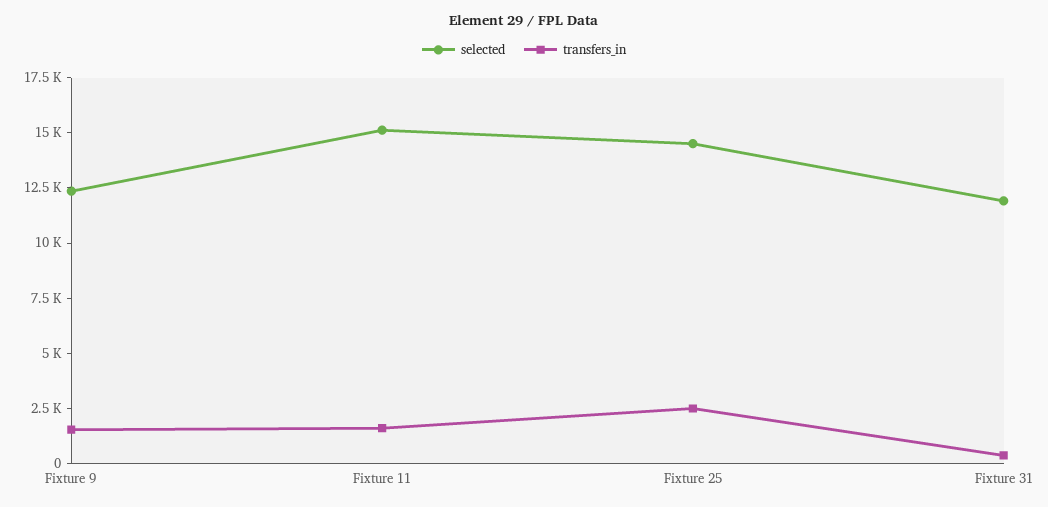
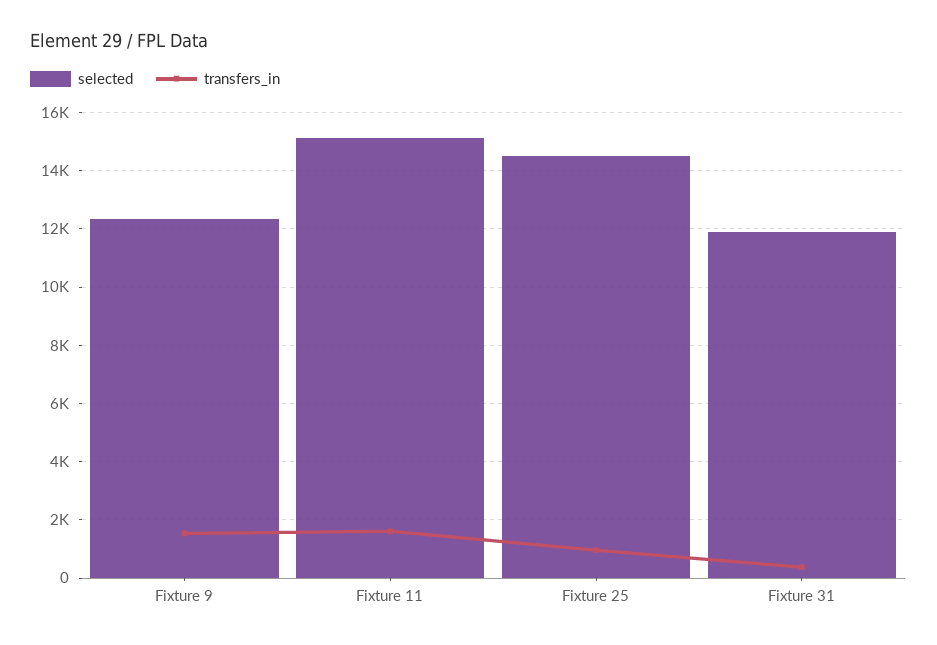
transfers_in, Fixture 25: 2500 -> 1000

